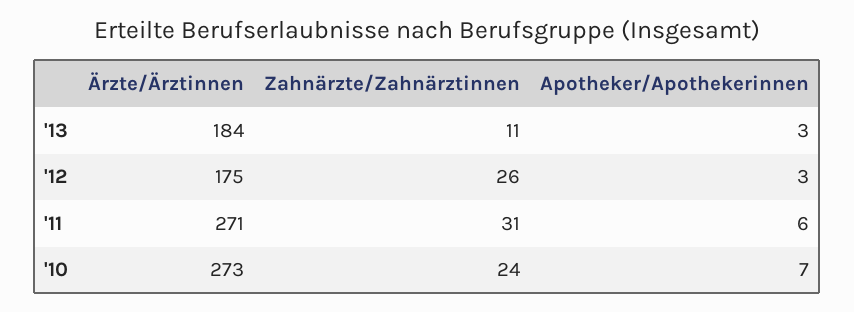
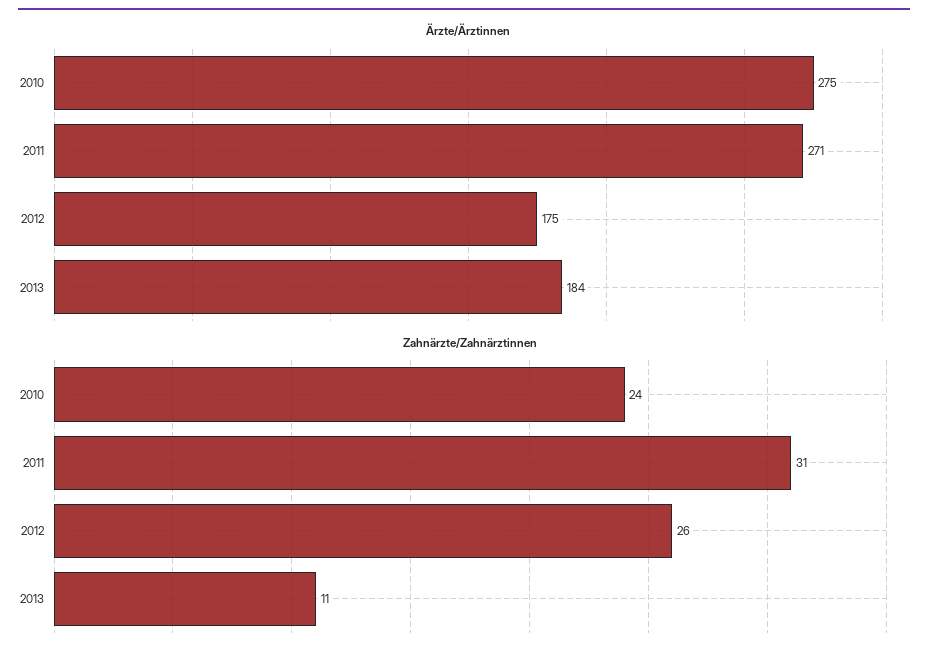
Apotheker/Apothekerinnen, '13: 3 -> none
Apotheker/Apothekerinnen, '12: 3 -> none
Apotheker/Apothekerinnen, '11: 6 -> none
Ärzte/Ärztinnen, '10: 273 -> 275
Apotheker/Apothekerinnen, '10: 7 -> none

